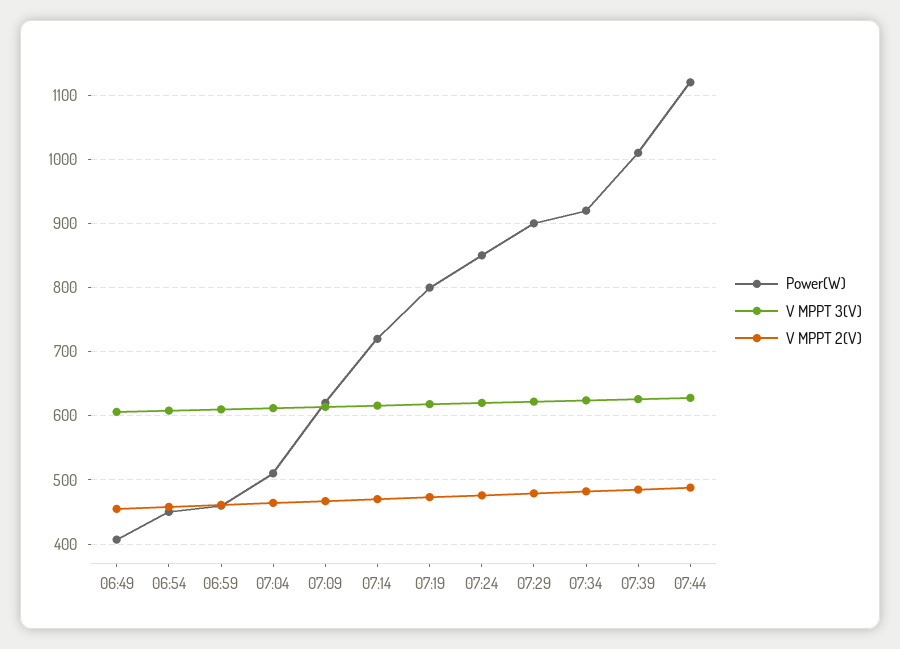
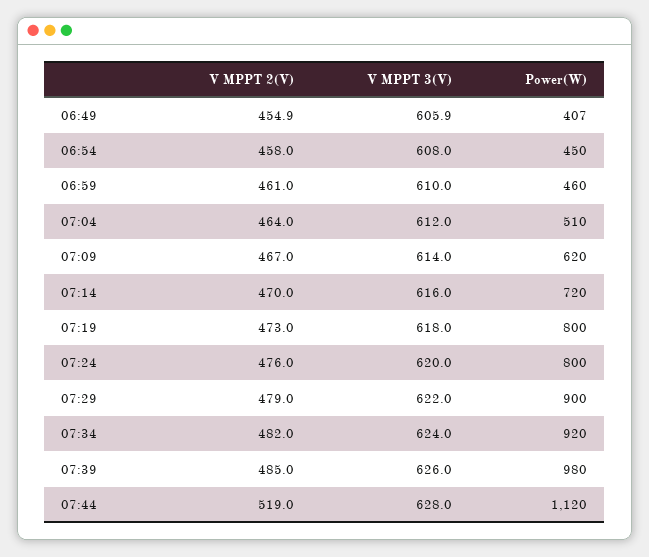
Power(W), 07:24: 850 -> 800
Power(W), 07:39: 1010 -> 980
V MPPT 2(V), 07:44: 490 -> 519

